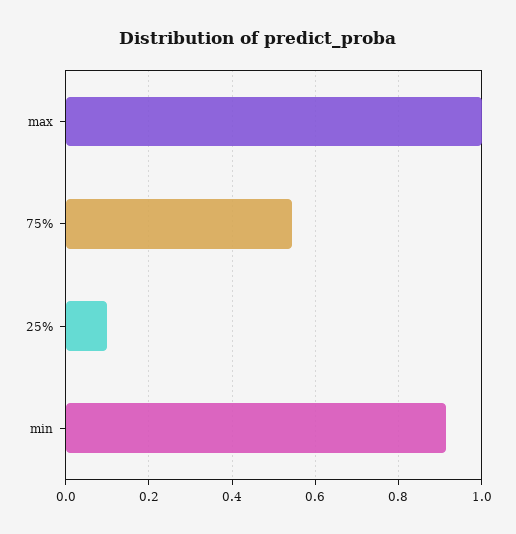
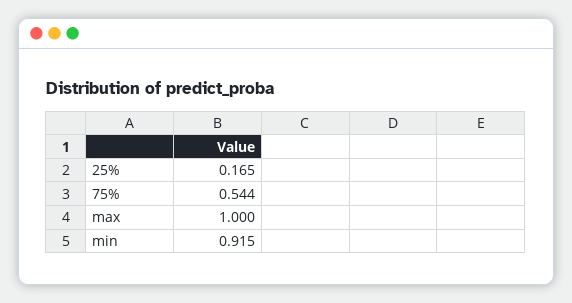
25%: 0.1 -> 0.165

